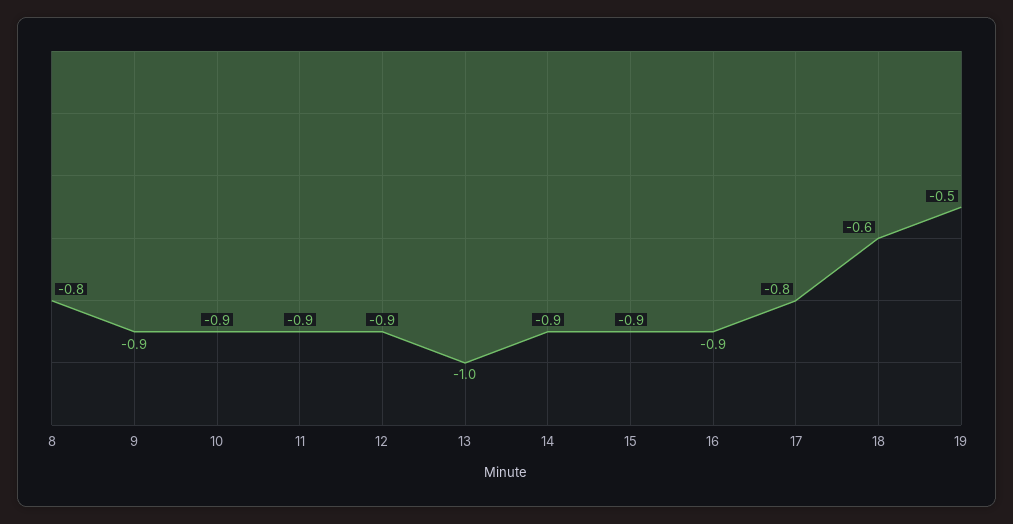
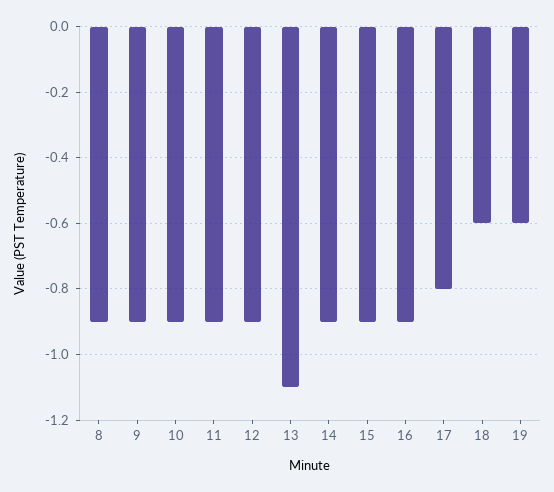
8: -0.8 -> -0.9
13: -1 -> -1.1
19: -0.5 -> -0.6

